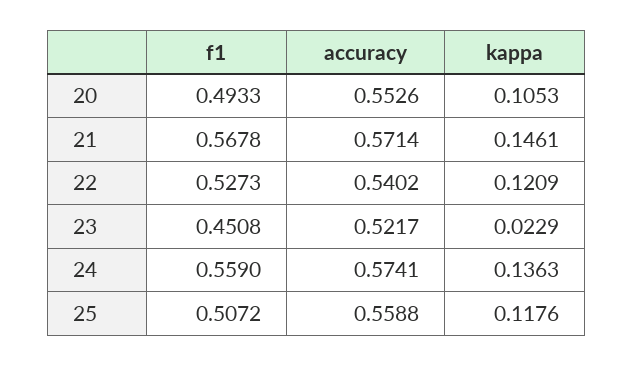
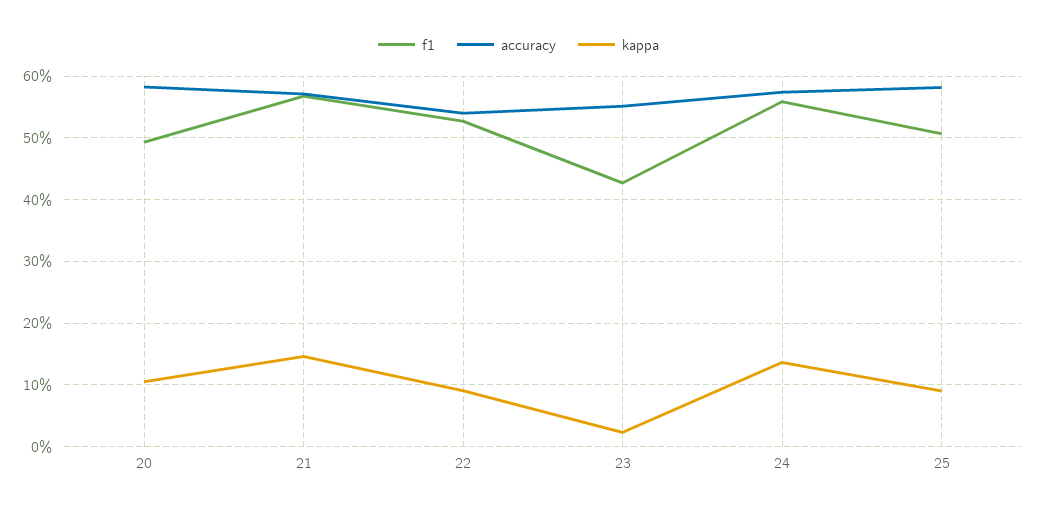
accuracy, 20: 0.5526 -> 0.58
kappa, 22: 0.1209 -> 0.09
f1, 23: 0.4508 -> 0.43
accuracy, 23: 0.5217 -> 0.55
accuracy, 25: 0.5588 -> 0.58
kappa, 25: 0.1176 -> 0.09

